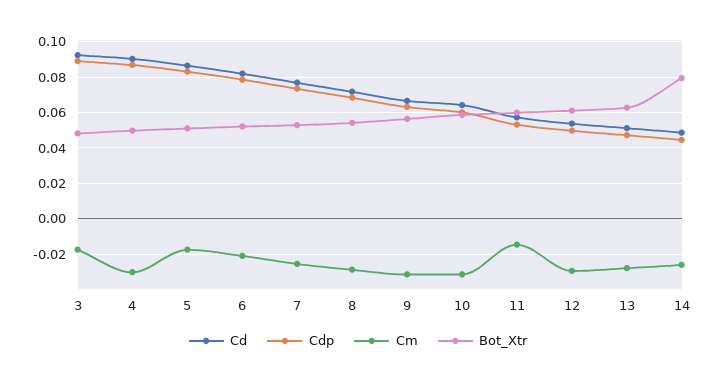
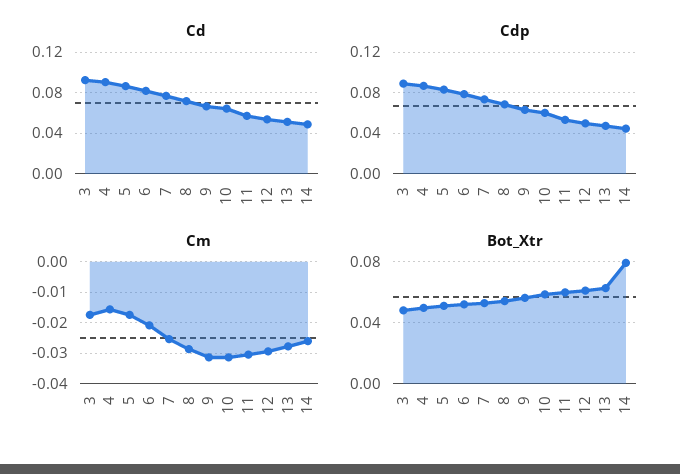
Cm, 4: -0.03 -> -0.016
Cm, 11: -0.015 -> -0.03

